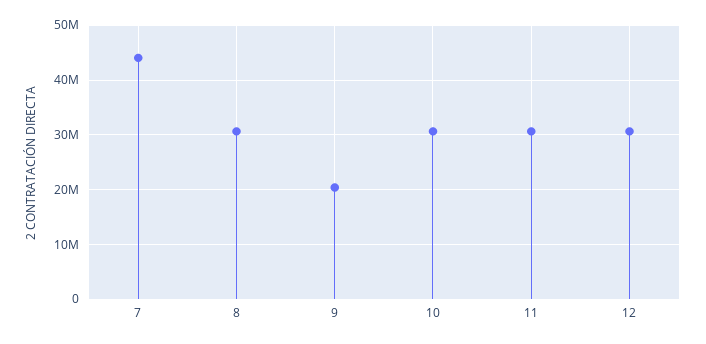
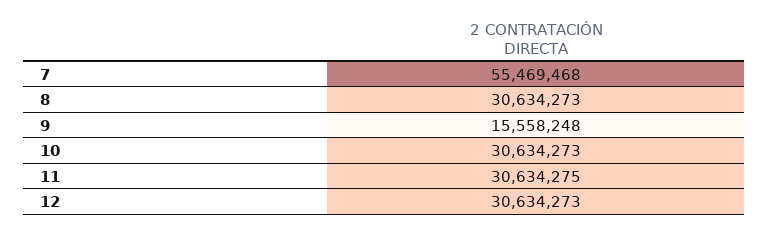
7: 44000000 -> 55469468
9: 20000000 -> 15558248

